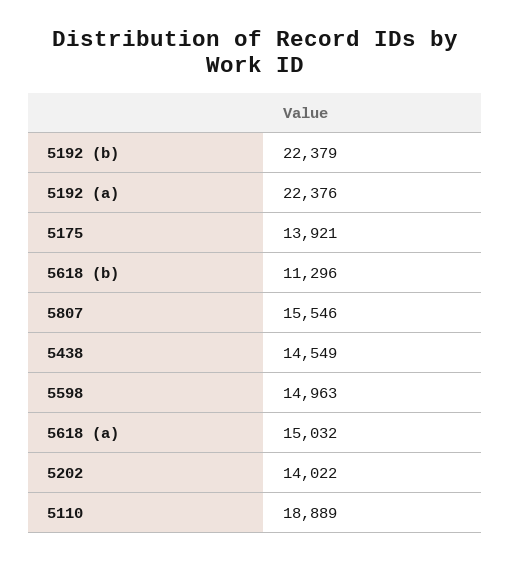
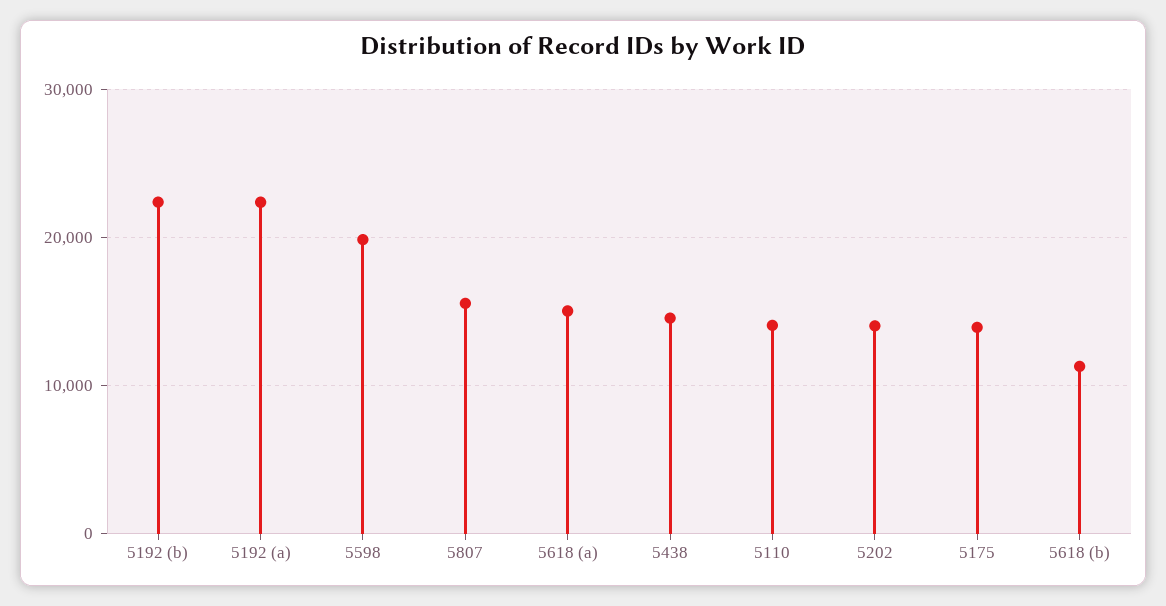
5598: 14963 -> 20000
5110: 18889 -> 14000

